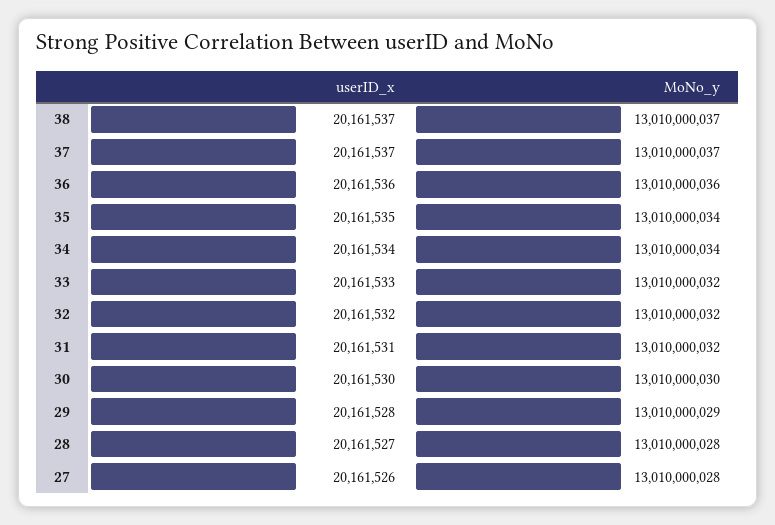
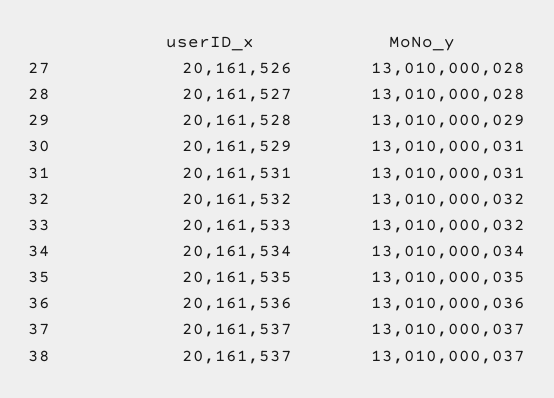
MoNo_y, 35: 13010000034 -> 13010000035
MoNo_y, 31: 13010000032 -> 13010000031
userID_x, 30: 20161530 -> 20161529
MoNo_y, 30: 13010000030 -> 13010000031

